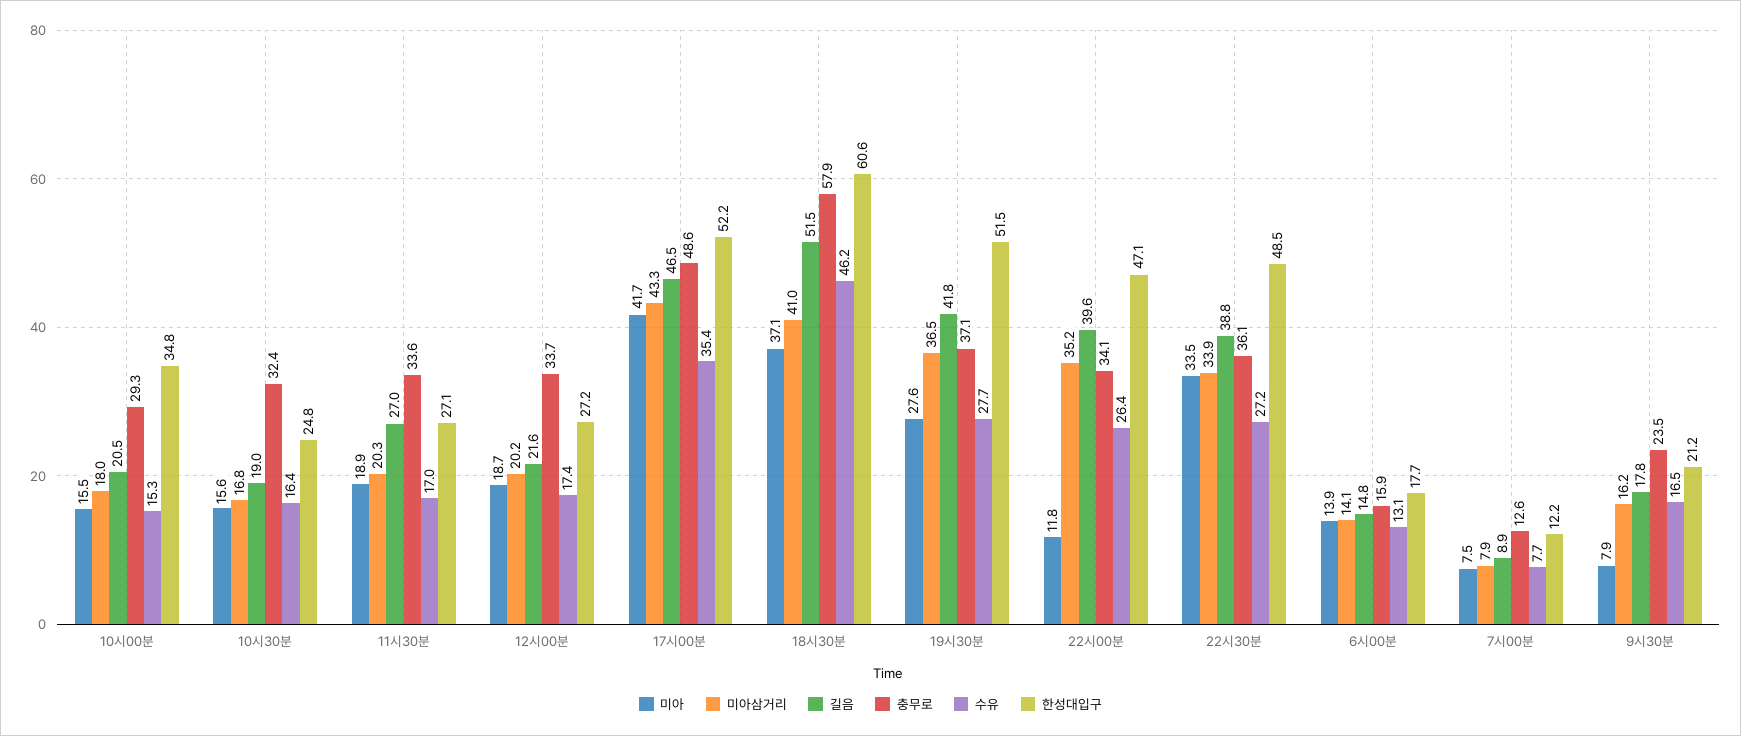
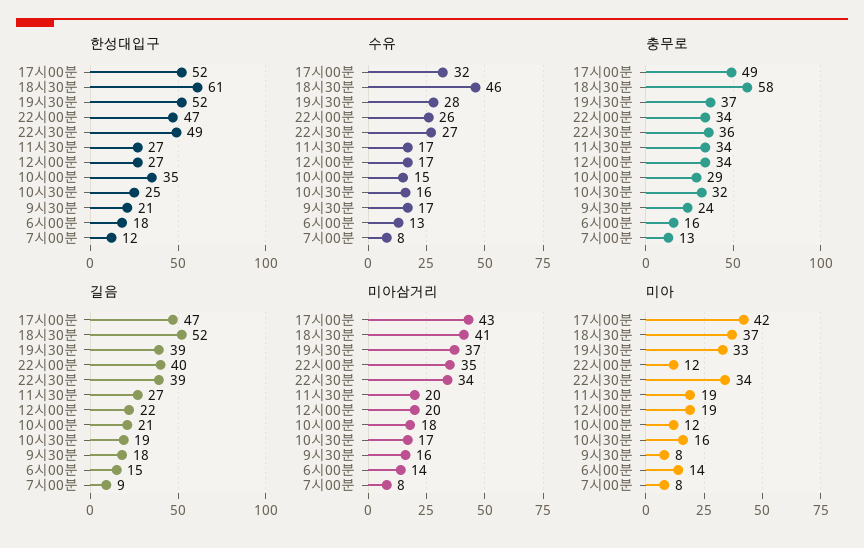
미아, 10시00분: 15.5 -> 12
수유, 17시00분: 35.4 -> 32
미아, 19시30분: 27.6 -> 33
길음, 19시30분: 41.8 -> 39

